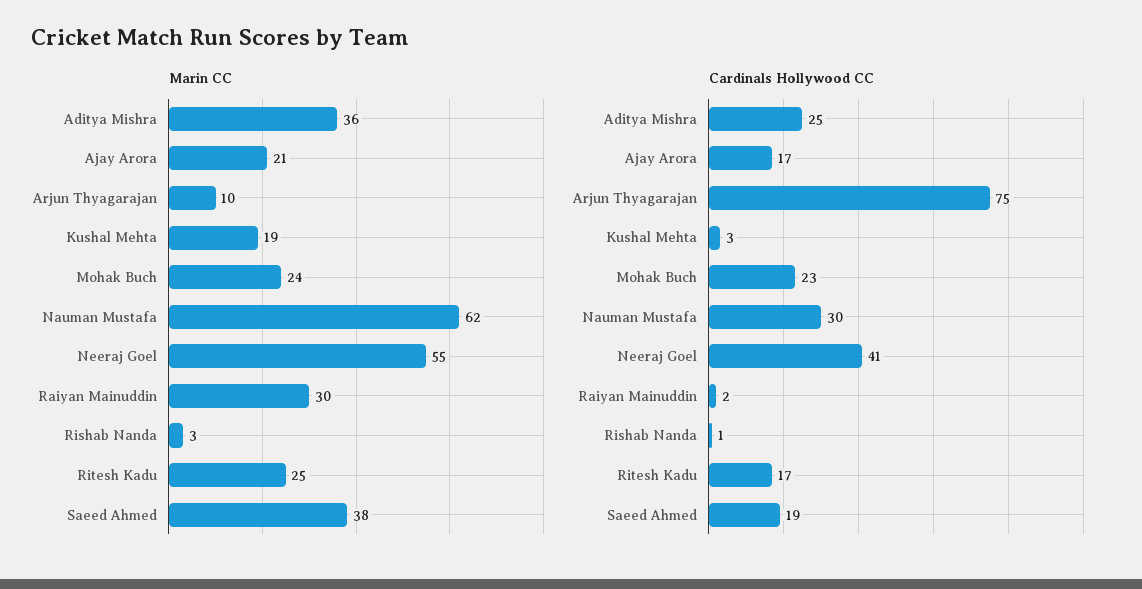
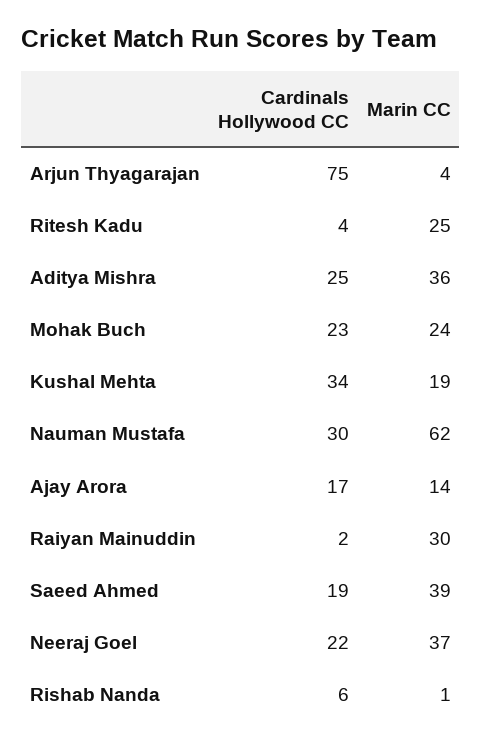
Marin CC, Ajay Arora: 21 -> 14
Marin CC, Arjun Thyagarajan: 10 -> 4
Marin CC, Neeraj Goel: 55 -> 37
Marin CC, Rishab Nanda: 3 -> 1
Marin CC, Saeed Ahmed: 38 -> 39
Cardinals Hollywood CC, Kushal Mehta: 3 -> 34
Cardinals Hollywood CC, Neeraj Goel: 41 -> 22
Cardinals Hollywood CC, Rishab Nanda: 1 -> 6
Cardinals Hollywood CC, Ritesh Kadu: 17 -> 4

